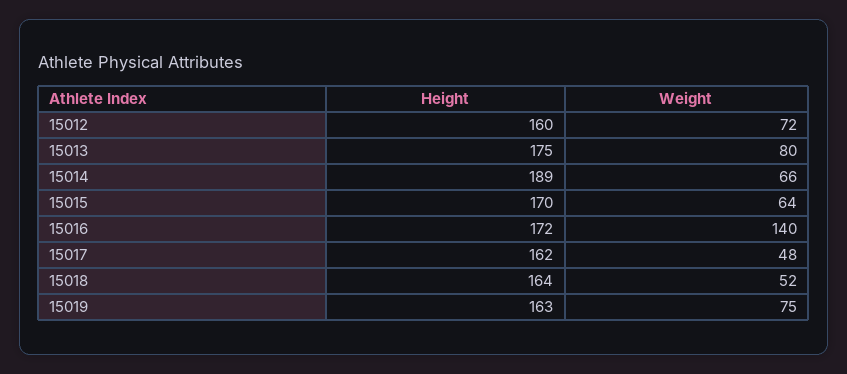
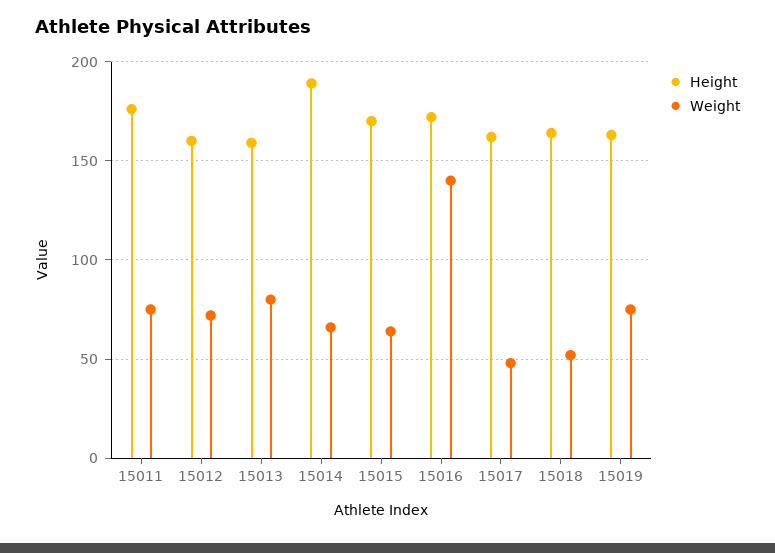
Height, 15013: 175 -> 160
Height, 15011: none -> 175
Weight, 15011: none -> 75

